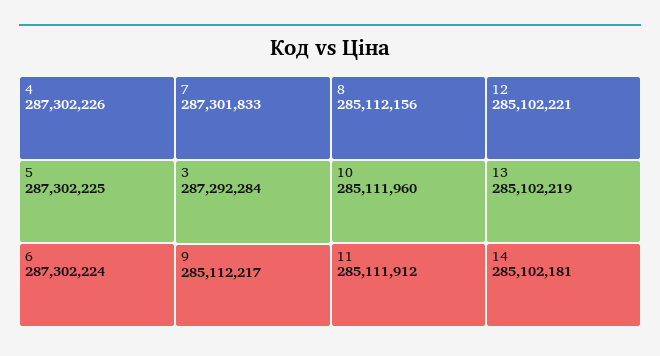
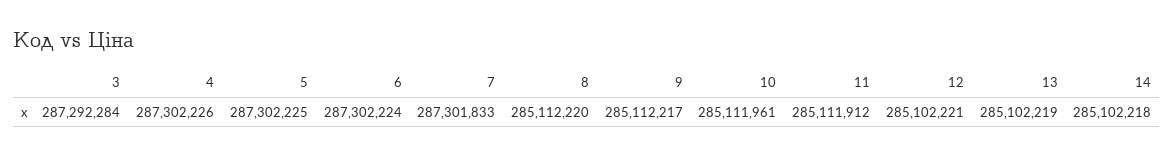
8: 285112156 -> 285112220
10: 285111960 -> 285111961
14: 285102181 -> 285102218

